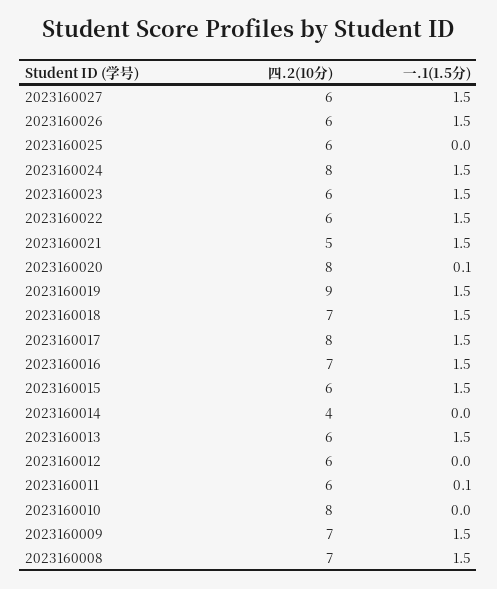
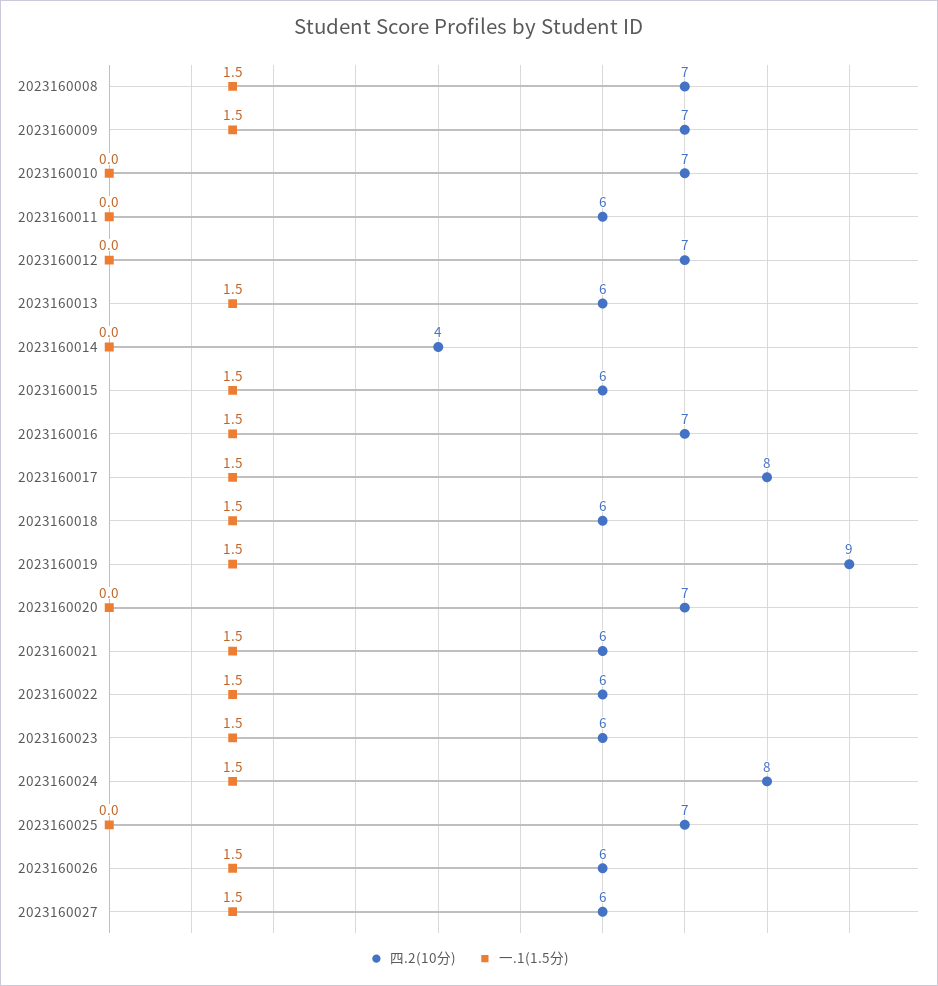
四.2(10分), 2023160025: 6 -> 7
四.2(10分), 2023160021: 5 -> 6
四.2(10分), 2023160020: 8 -> 7
一.1(1.5分), 2023160020: 0.1 -> 0
四.2(10分), 2023160018: 7 -> 6
四.2(10分), 2023160012: 6 -> 7
一.1(1.5分), 2023160011: 0.1 -> 0
四.2(10分), 2023160010: 8 -> 7

